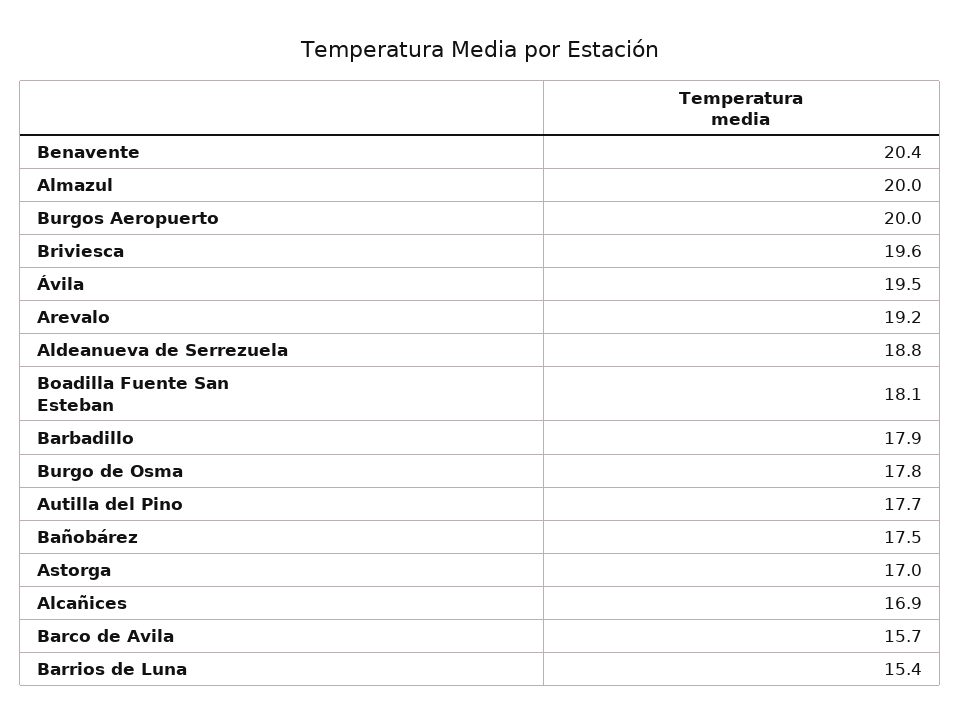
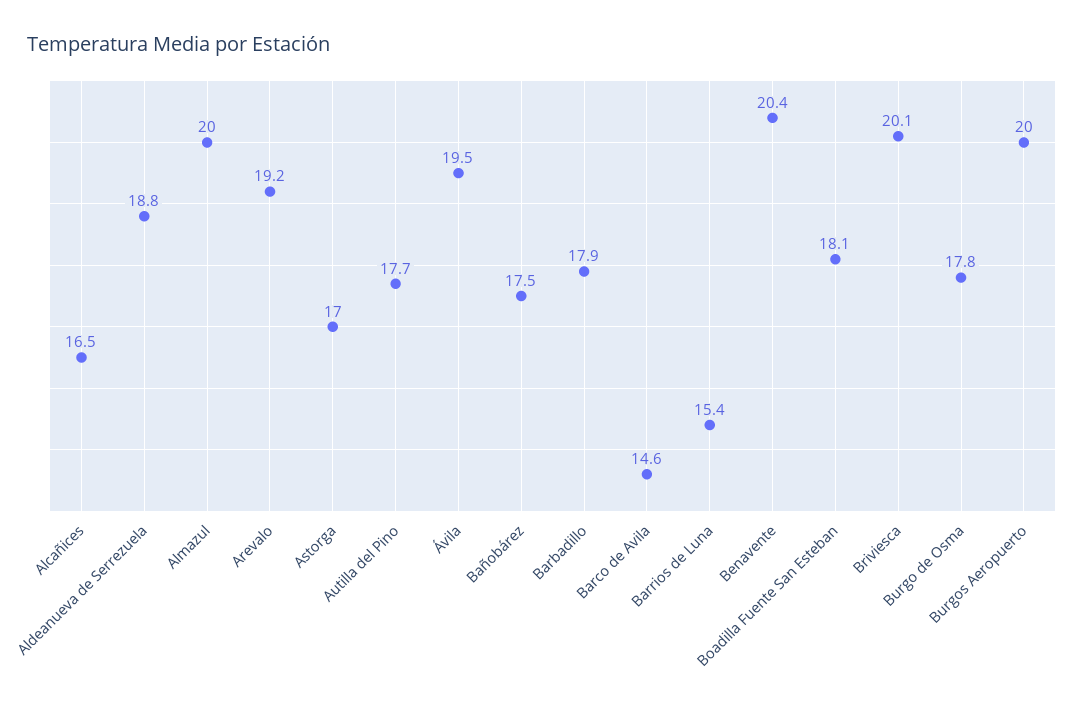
Briviesca: 19.6 -> 20.1
Alcañices: 16.9 -> 16.5
Barco de Avila: 15.7 -> 14.6

